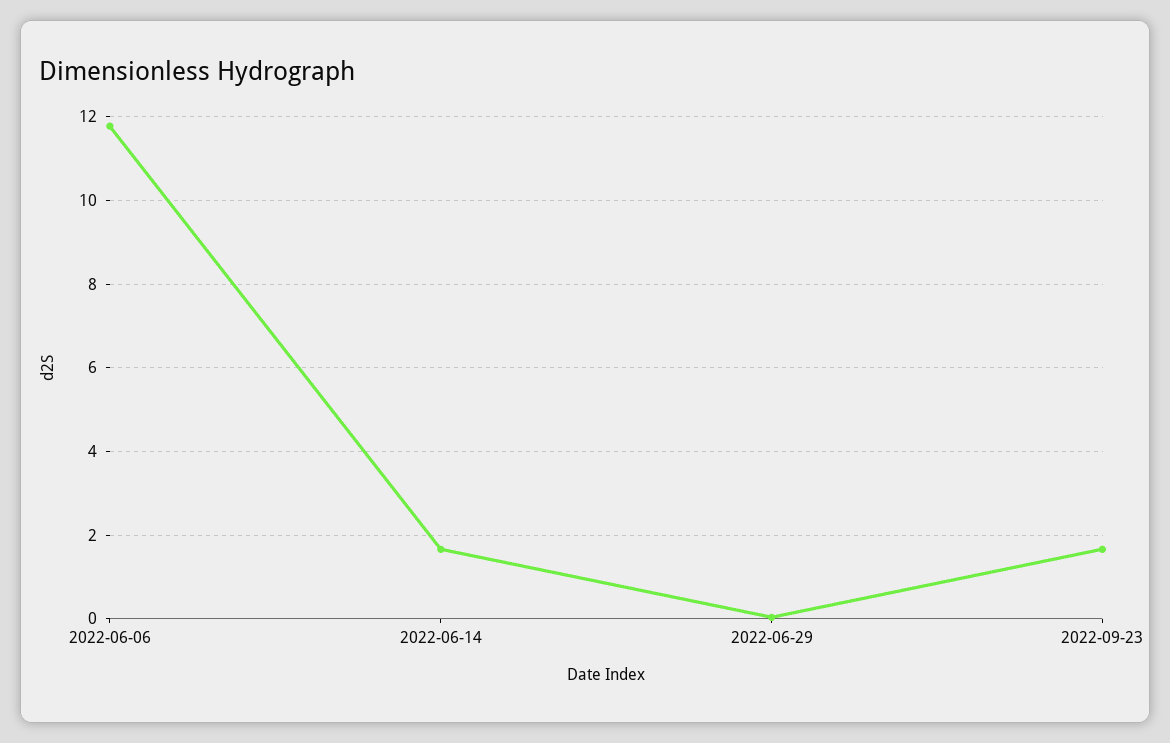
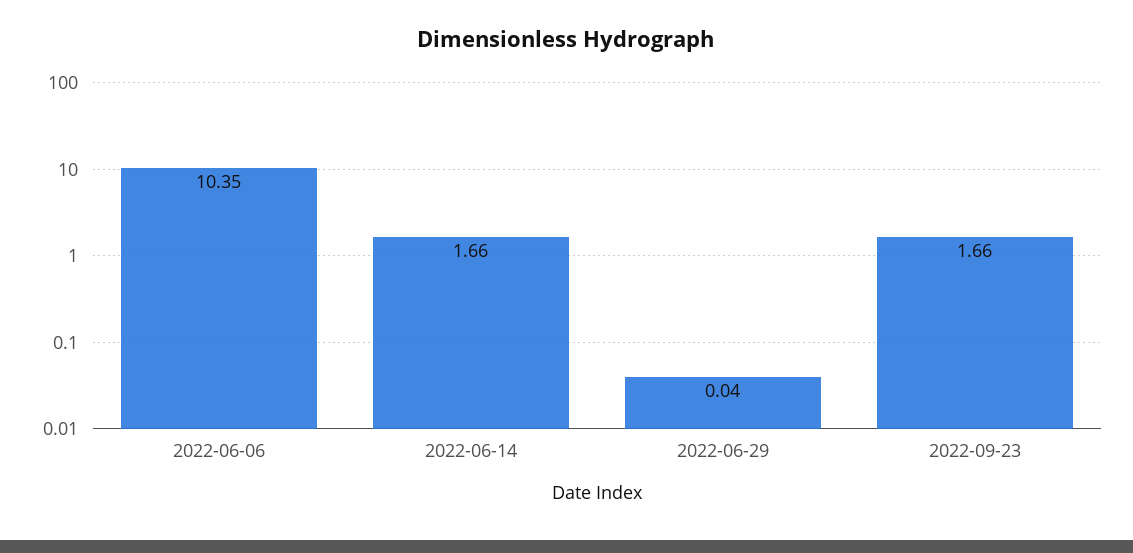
2022-06-06: 11.8 -> 10.35

